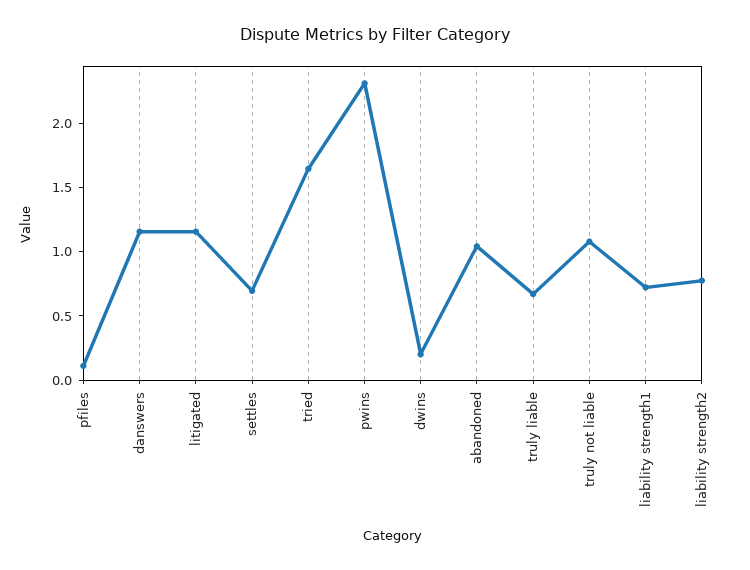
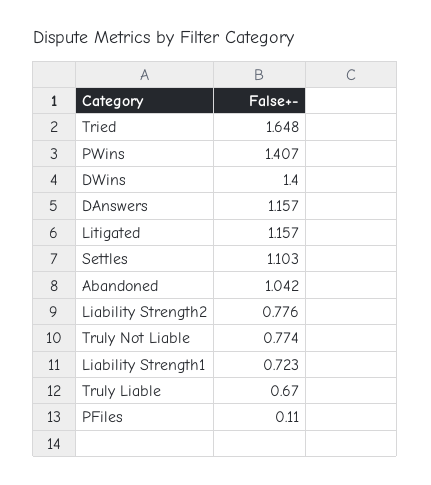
settles: 0.7 -> 1.103
pwins: 2.3 -> 1.407
dwins: 0.2 -> 1.4
truly not liable: 1.1 -> 0.774

